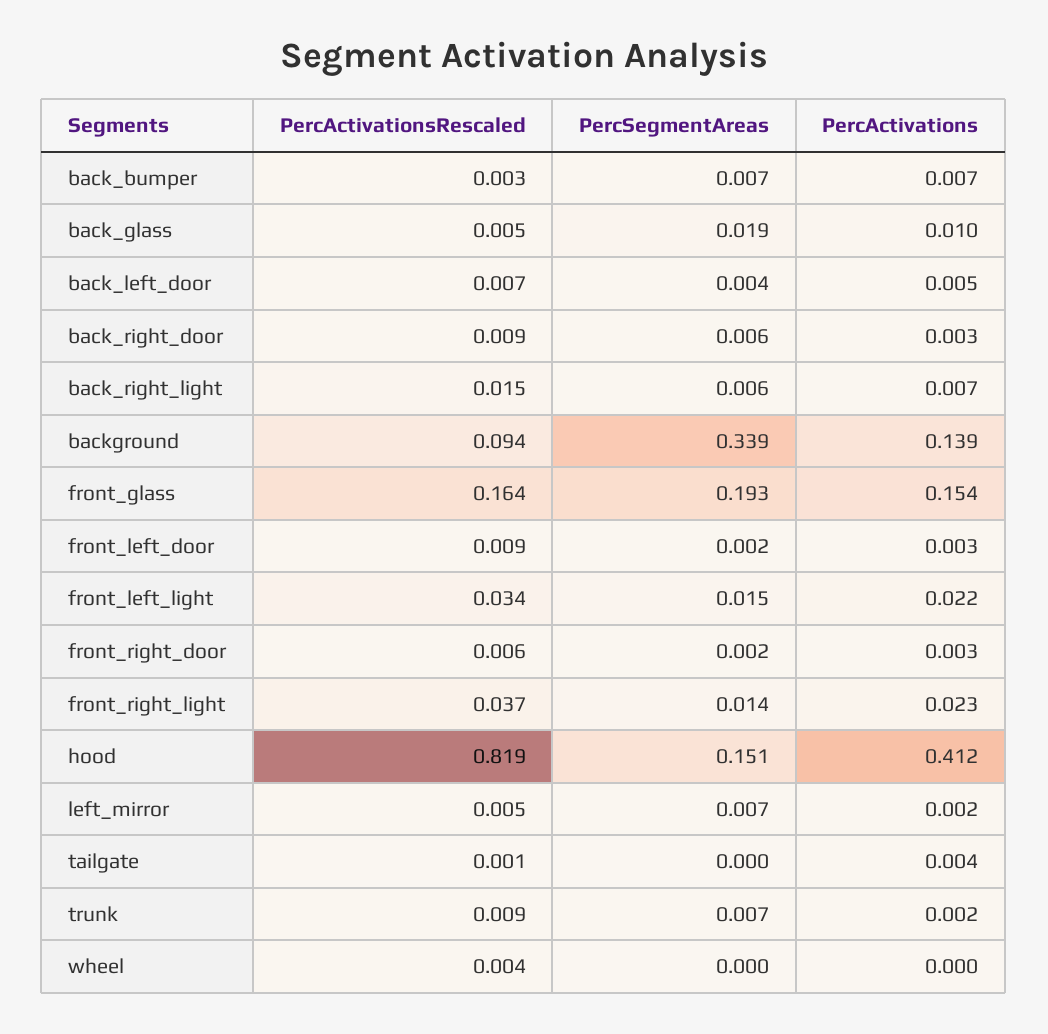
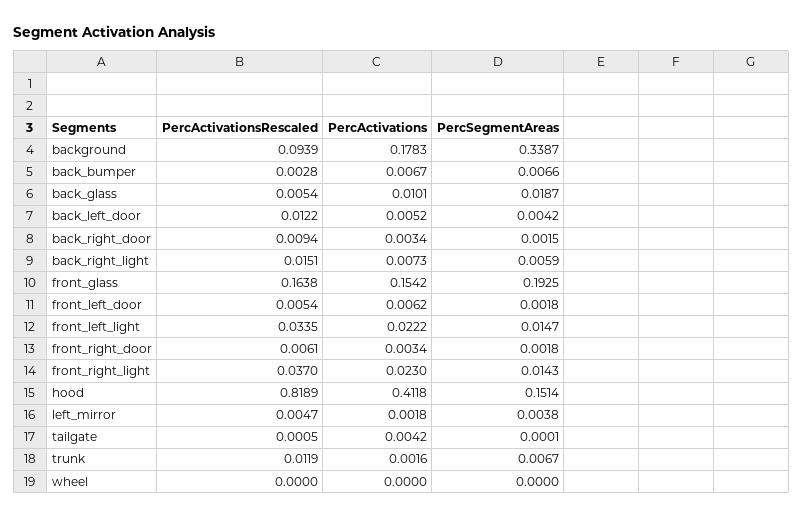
PercActivationsRescaled, back_left_door: 0.007 -> 0.0122
PercSegmentAreas, back_right_door: 0.006 -> 0.0015
PercActivations, background: 0.139 -> 0.1783
PercActivationsRescaled, front_left_door: 0.009 -> 0.0054
PercActivations, front_left_door: 0.003 -> 0.0062
PercSegmentAreas, left_mirror: 0.007 -> 0.0038
PercActivationsRescaled, trunk: 0.009 -> 0.0119
PercActivationsRescaled, wheel: 0.004 -> 0

